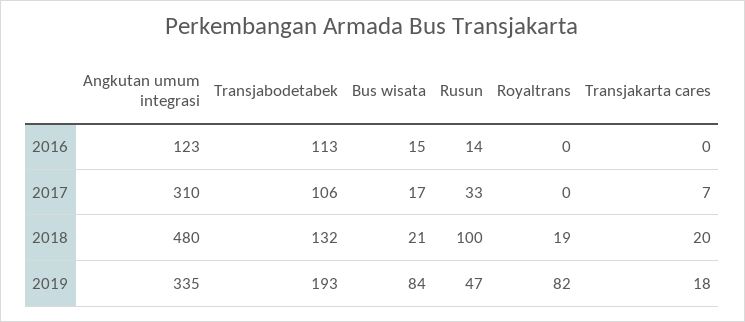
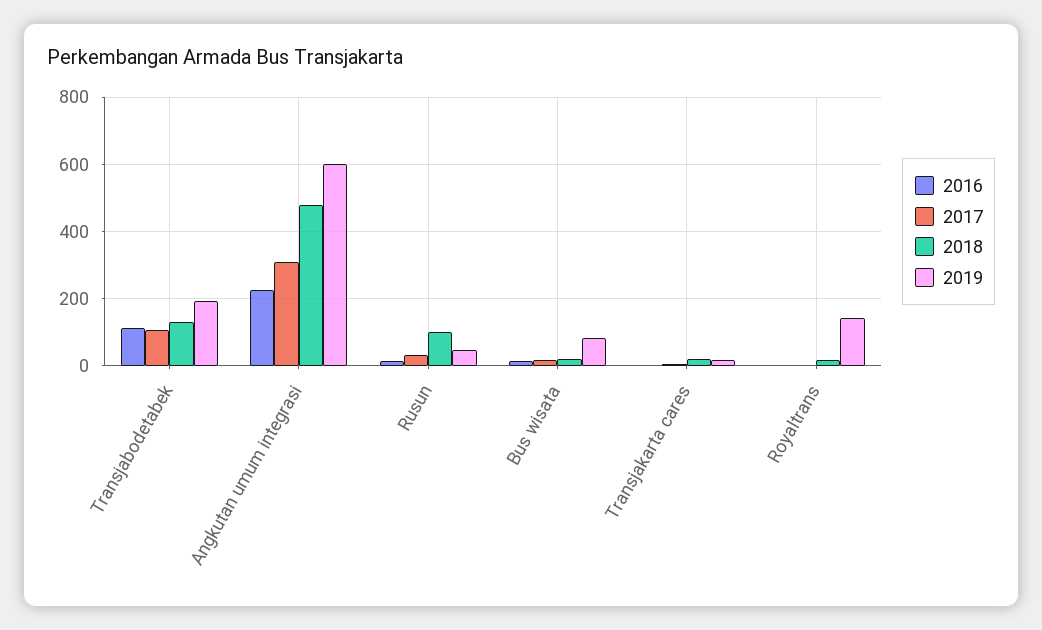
2016, Angkutan umum integrasi: 123 -> 220
2019, Angkutan umum integrasi: 335 -> 600
2019, Royaltrans: 82 -> 140

